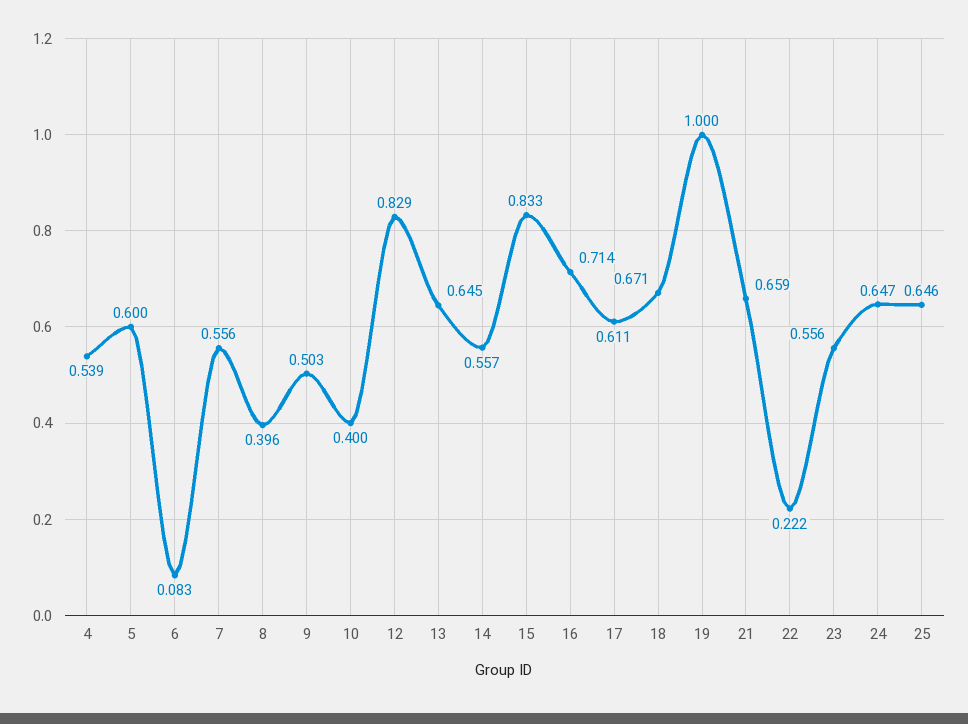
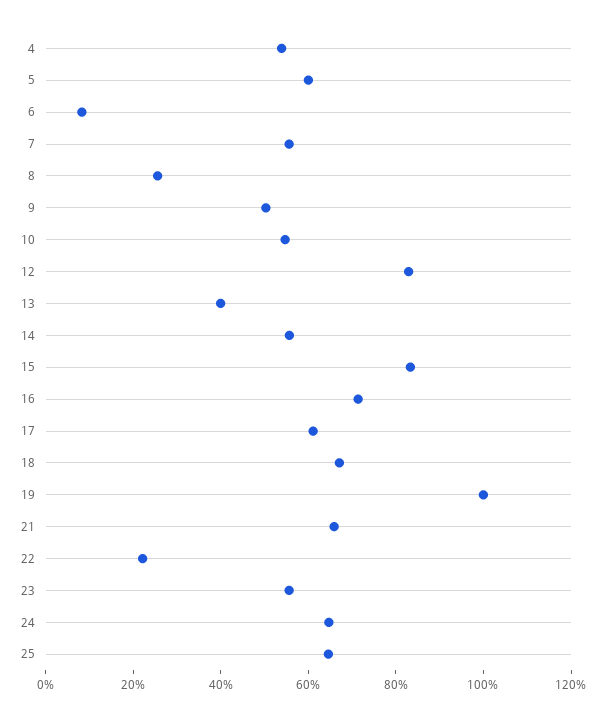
8: 0.396 -> 0.25
10: 0.4 -> 0.55
13: 0.645 -> 0.4

